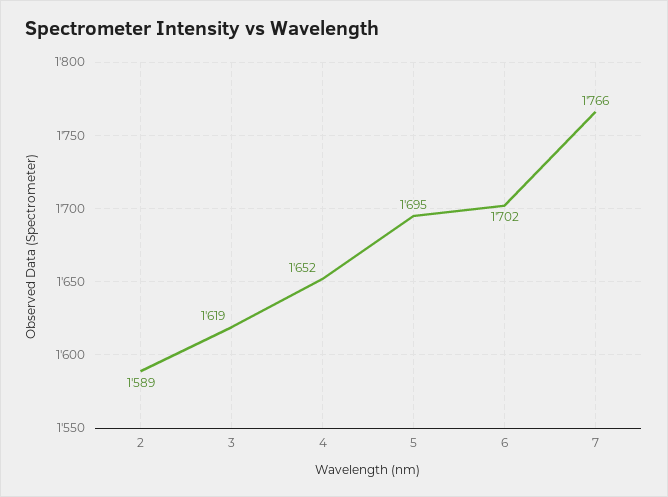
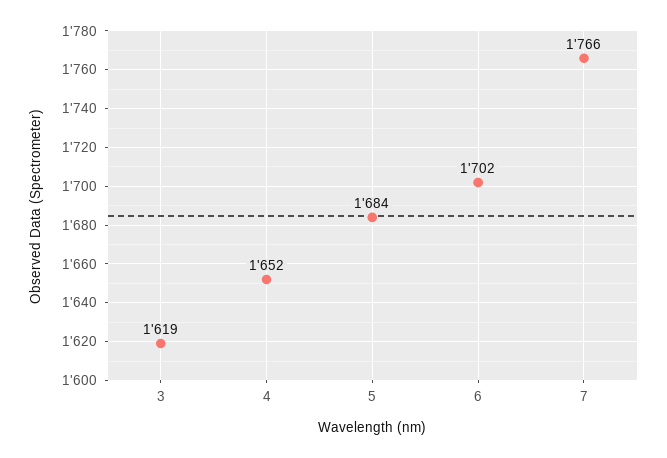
2: 1589 -> none
5: 1695 -> 1684

